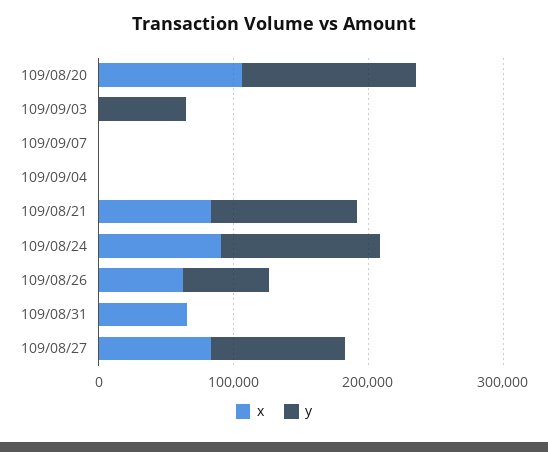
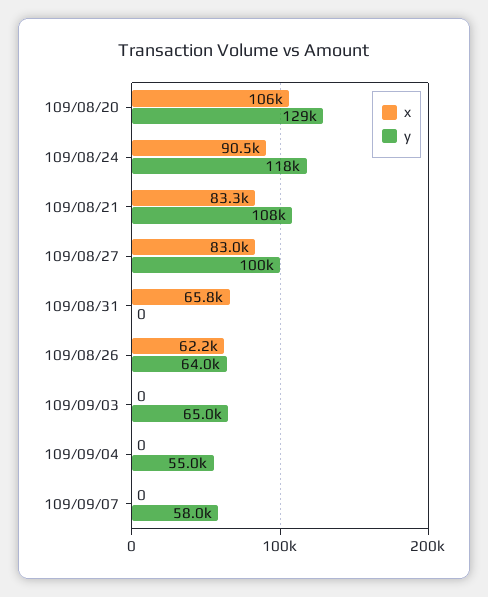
y, 109/09/07: 0 -> 58000
y, 109/09/04: 0 -> 55000

